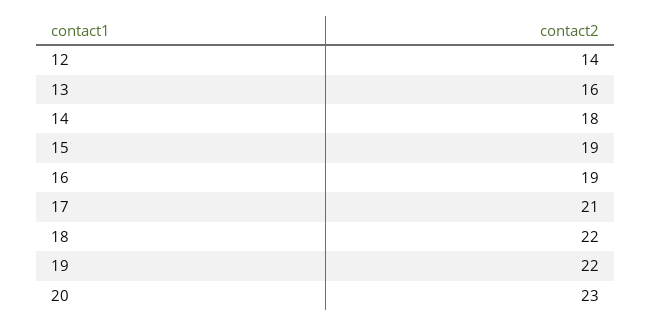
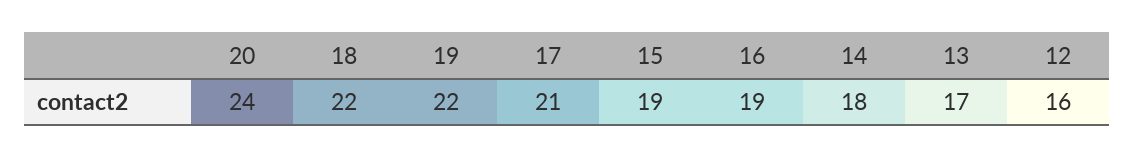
12: 14 -> 16
13: 16 -> 17
20: 23 -> 24

